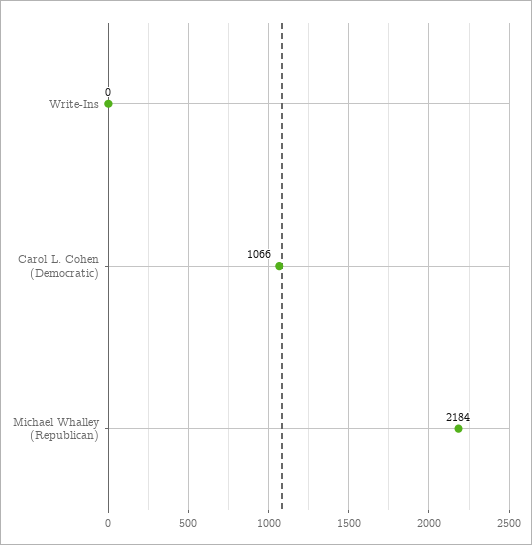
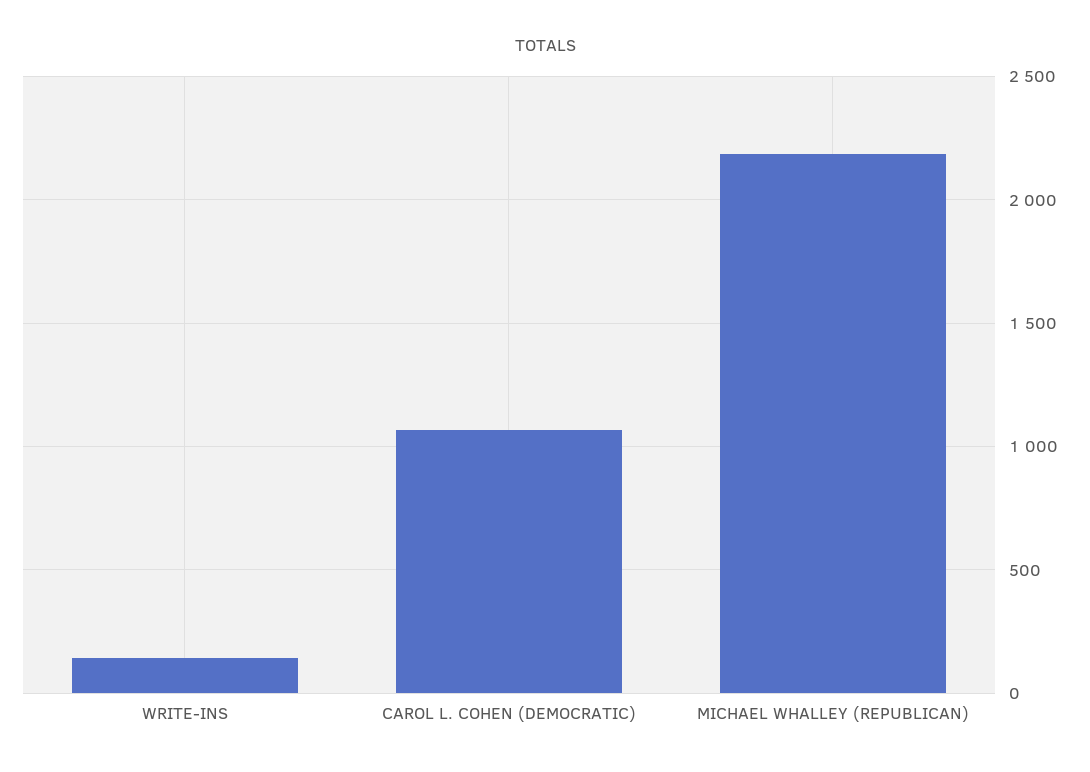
Write-Ins: 0 -> 150

